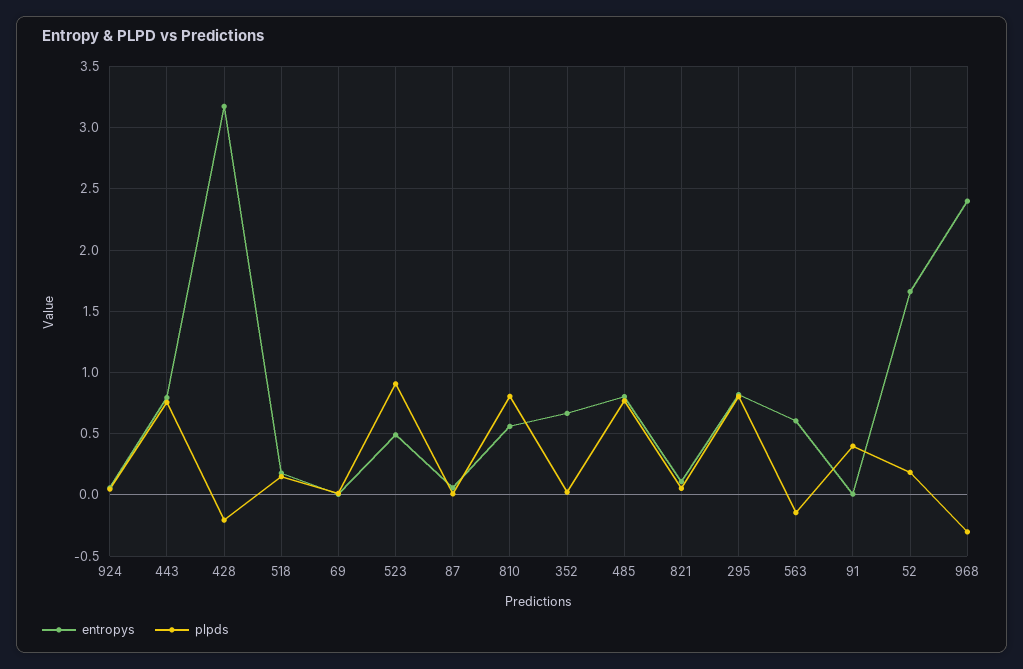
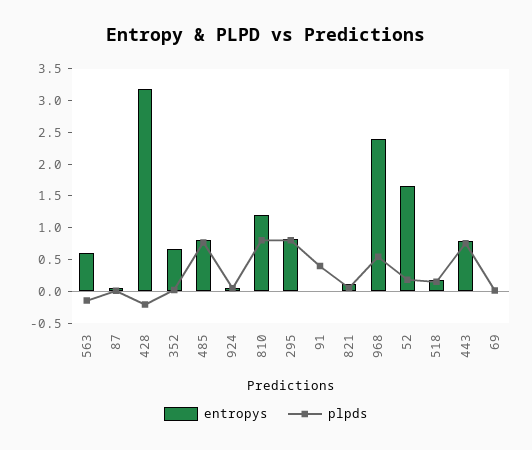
entropys, 523: 0.5 -> none
plpds, 523: 0.9 -> none
entropys, 810: 0.55 -> 1.25
plpds, 968: -0.3 -> 0.5

